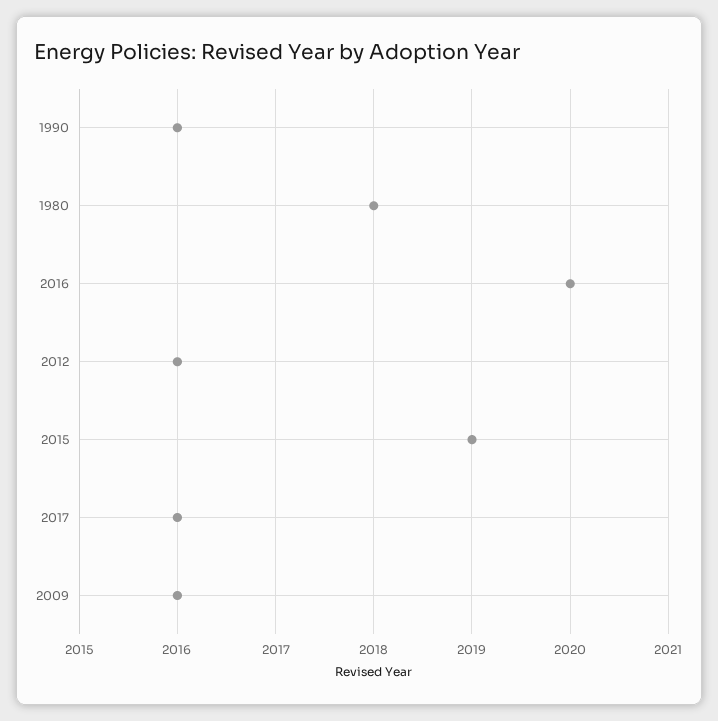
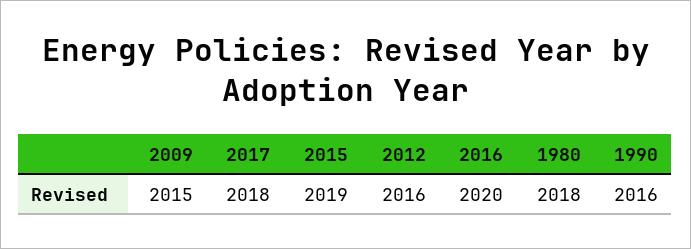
2017: 2016 -> 2018
2009: 2016 -> 2015

